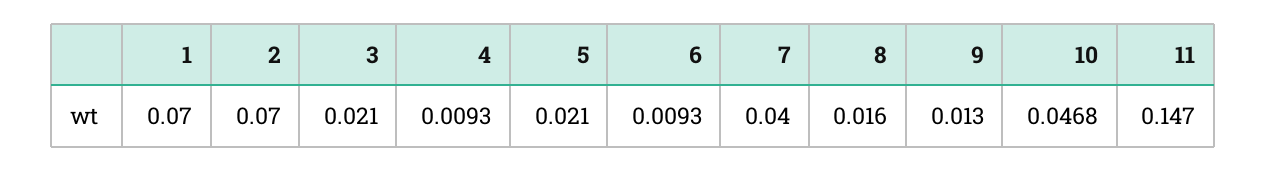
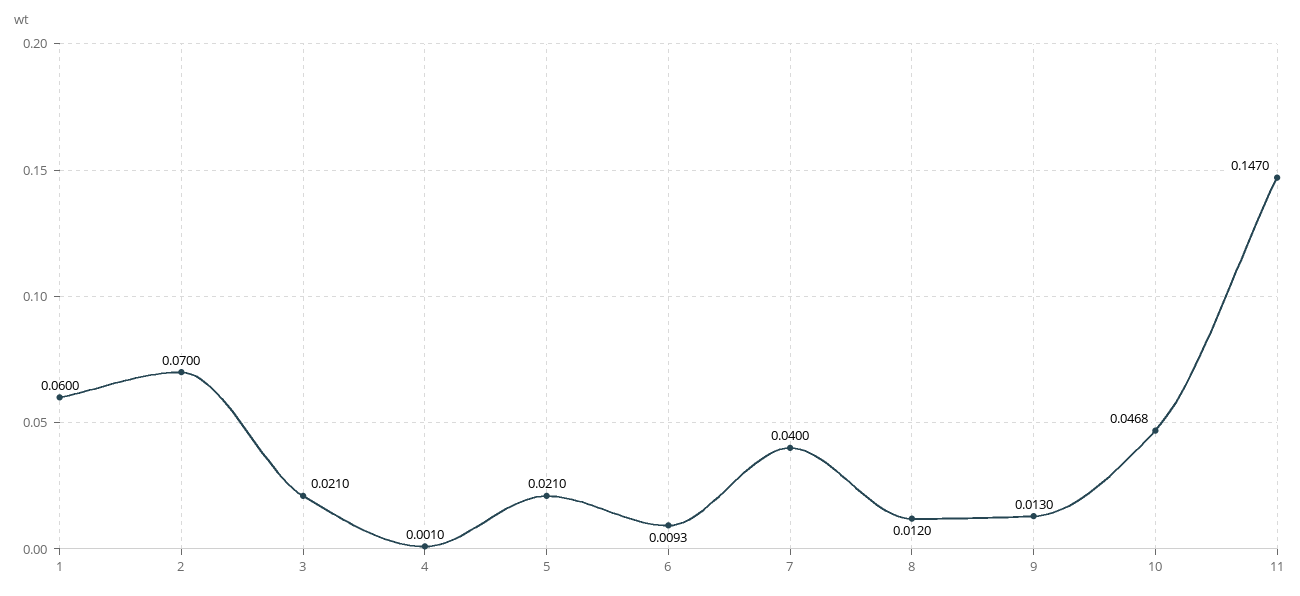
1: 0.07 -> 0.06
4: 0.0093 -> 0.001
8: 0.016 -> 0.012

